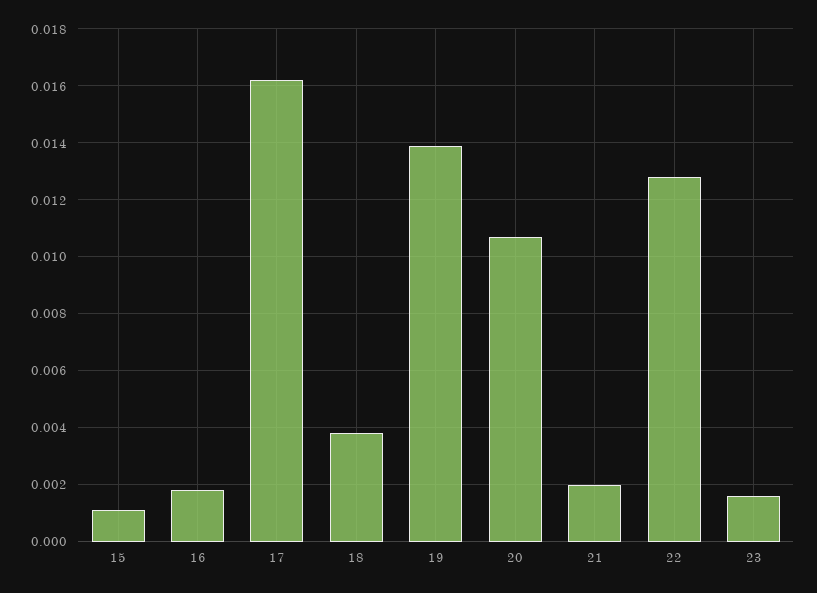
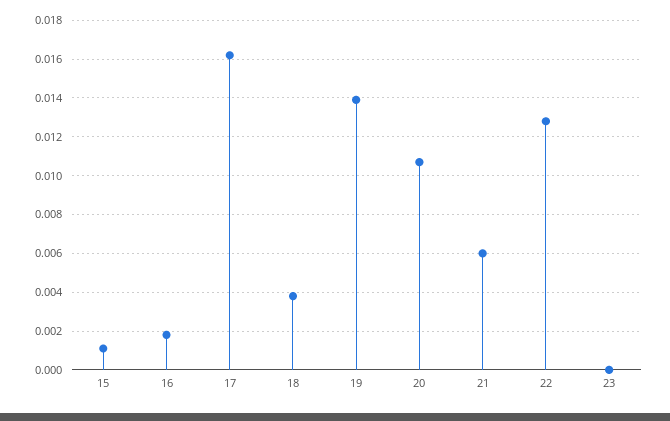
21: 0.002 -> 0.006
23: 0.0015 -> 0

